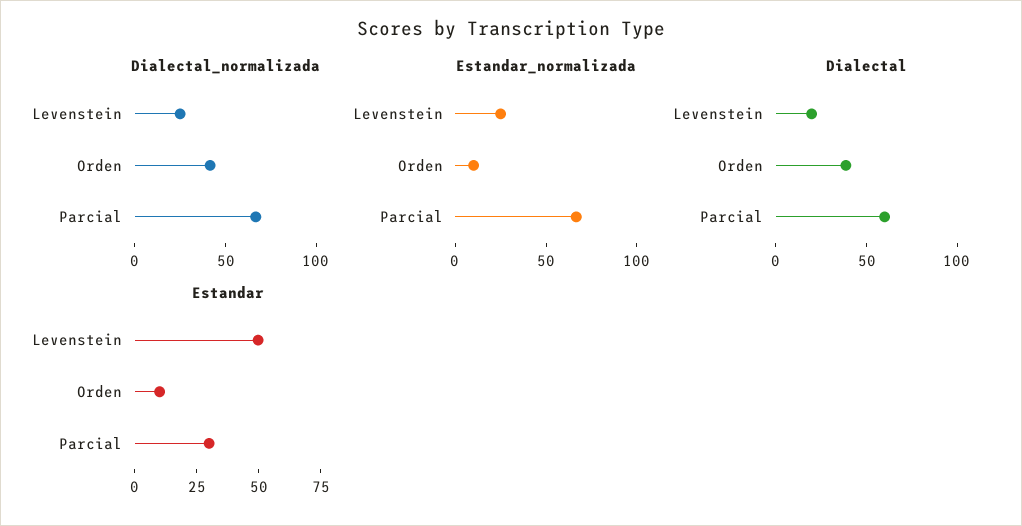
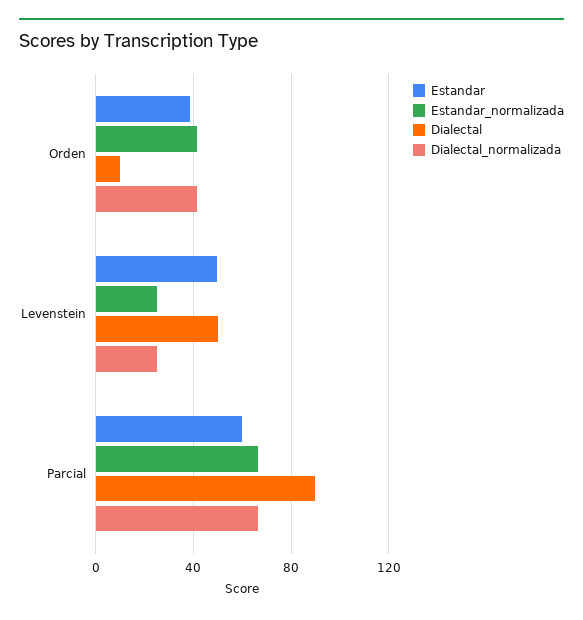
Estandar_normalizada, Orden: 10 -> 40
Dialectal, Levenstein: 20 -> 50
Dialectal, Orden: 40 -> 10
Dialectal, Parcial: 60 -> 90
Estandar, Orden: 10 -> 40
Estandar, Parcial: 30 -> 60

